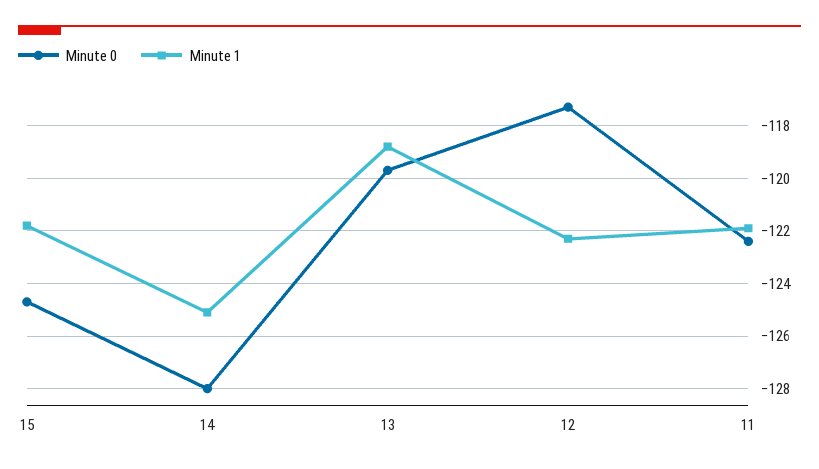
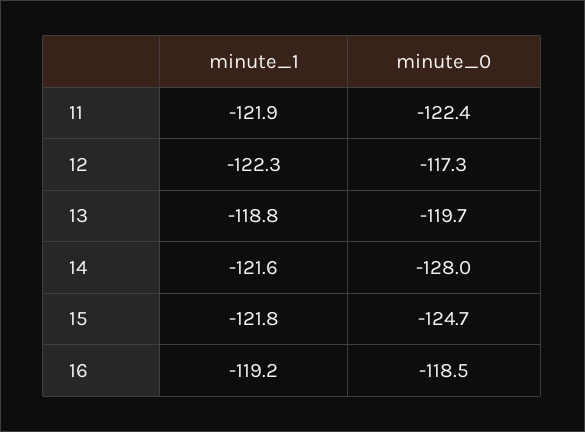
Minute 1, 14: -125 -> -121.6
Minute 1, 16: none -> -119.2
Minute 0, 16: none -> -118.5

